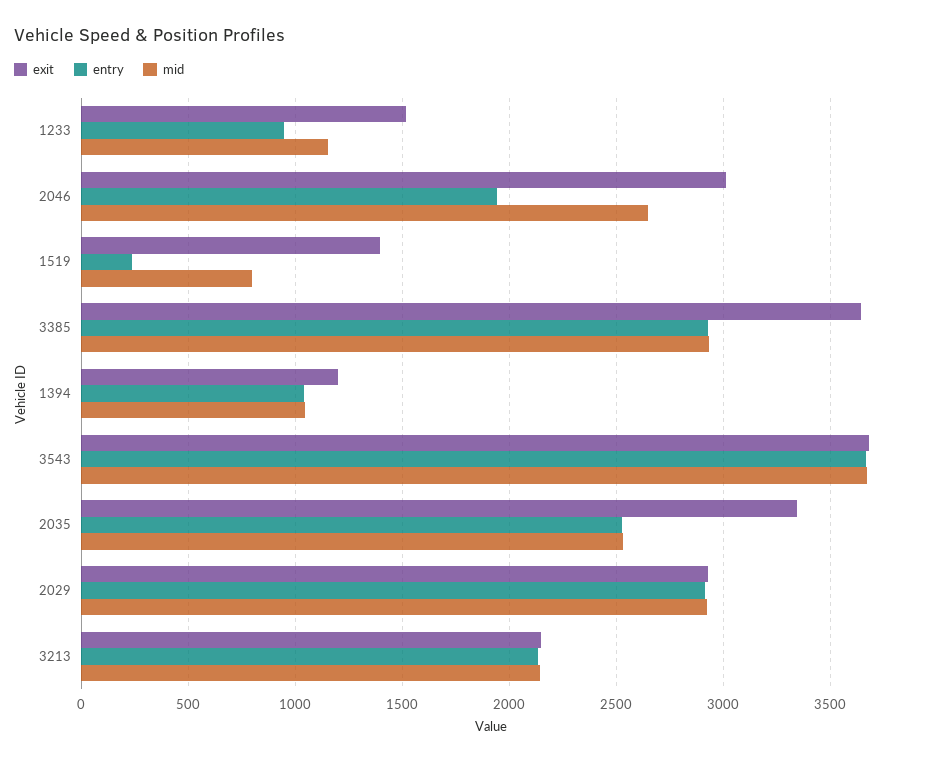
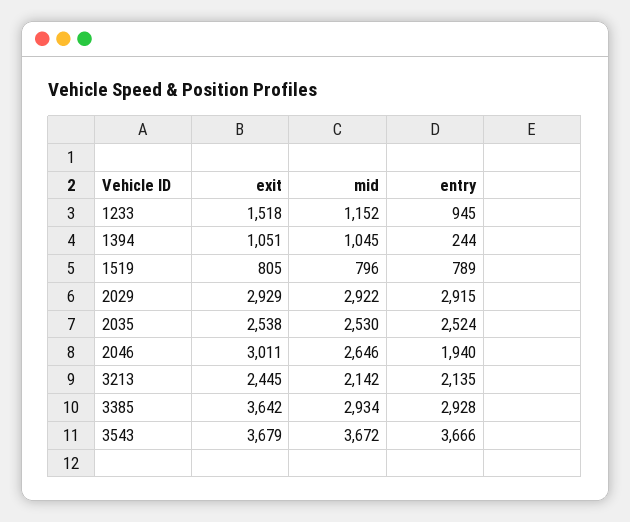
exit, 1519: 1400 -> 805
entry, 1519: 250 -> 789
exit, 1394: 1200 -> 1051
entry, 1394: 1050 -> 244
exit, 2035: 3350 -> 2538
exit, 3213: 2150 -> 2445

